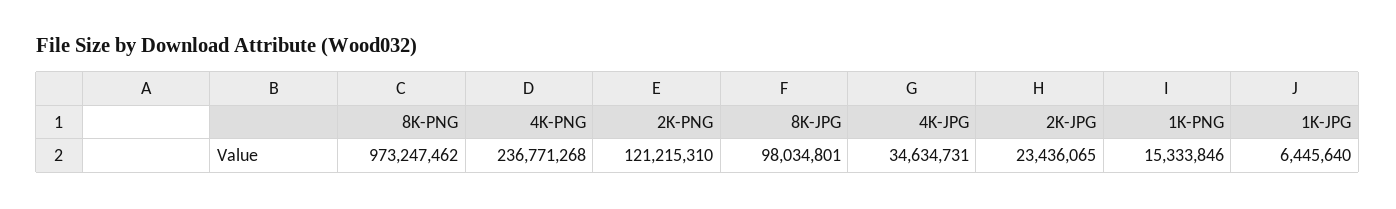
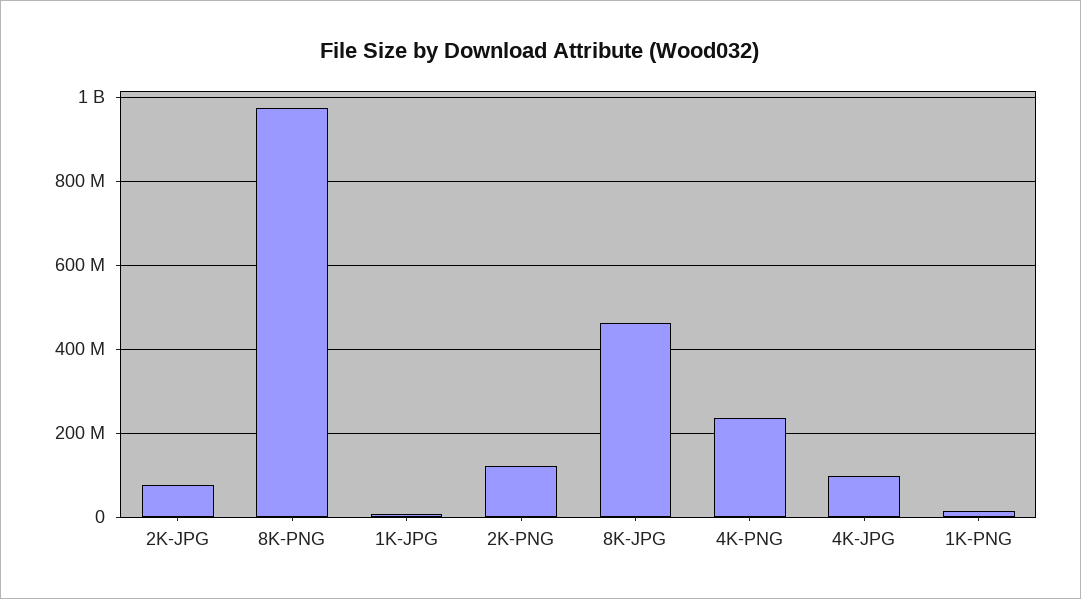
8K-JPG: 98034801 -> 460000000
4K-JPG: 34634731 -> 100000000
2K-JPG: 23436065 -> 80000000

